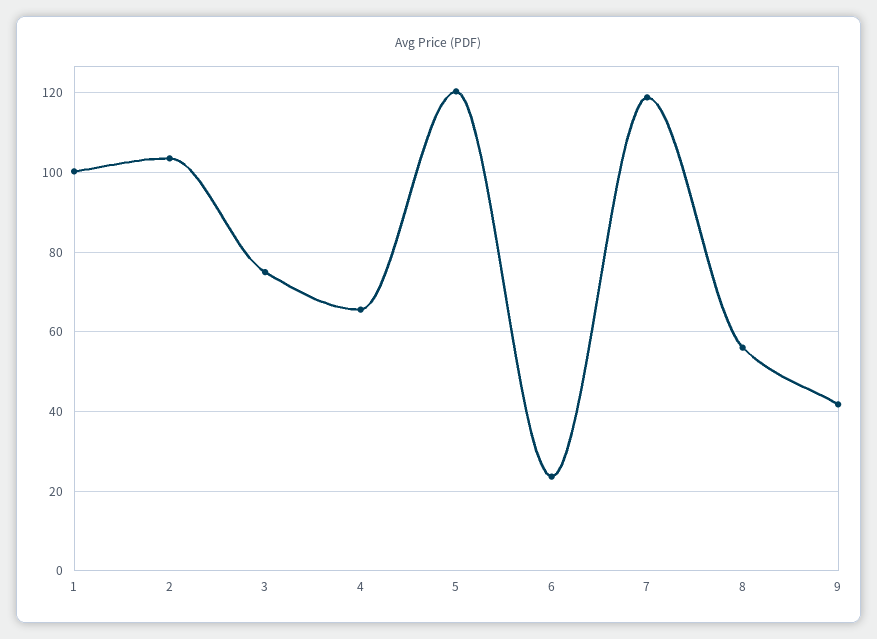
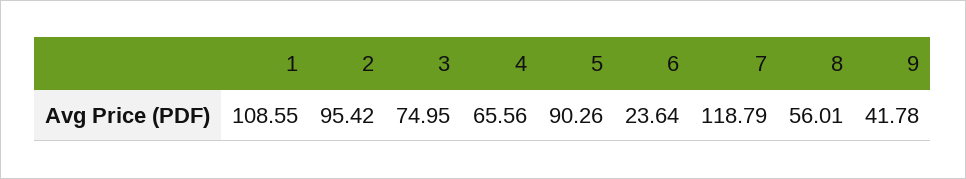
1: 100 -> 108.55
2: 104 -> 95.42
5: 120 -> 90.26

